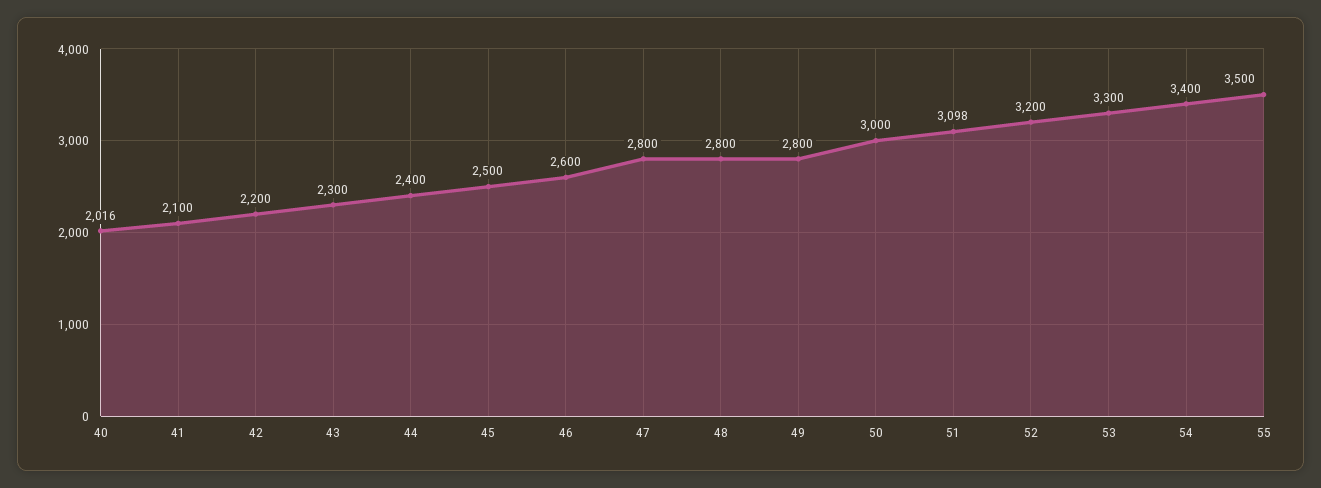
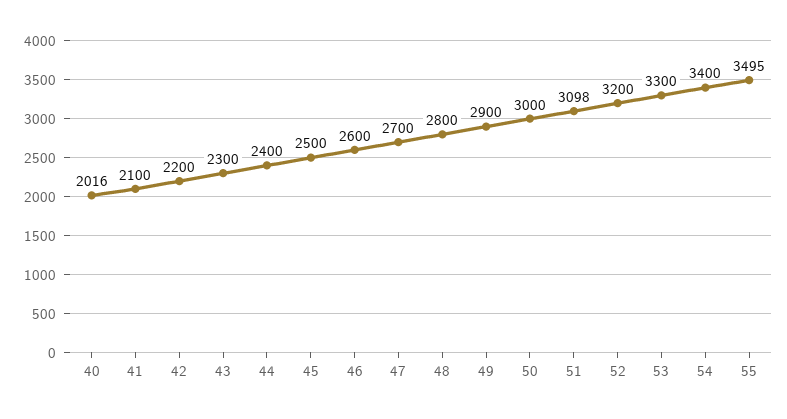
47: 2800 -> 2700
49: 2800 -> 2900
55: 3500 -> 3495

